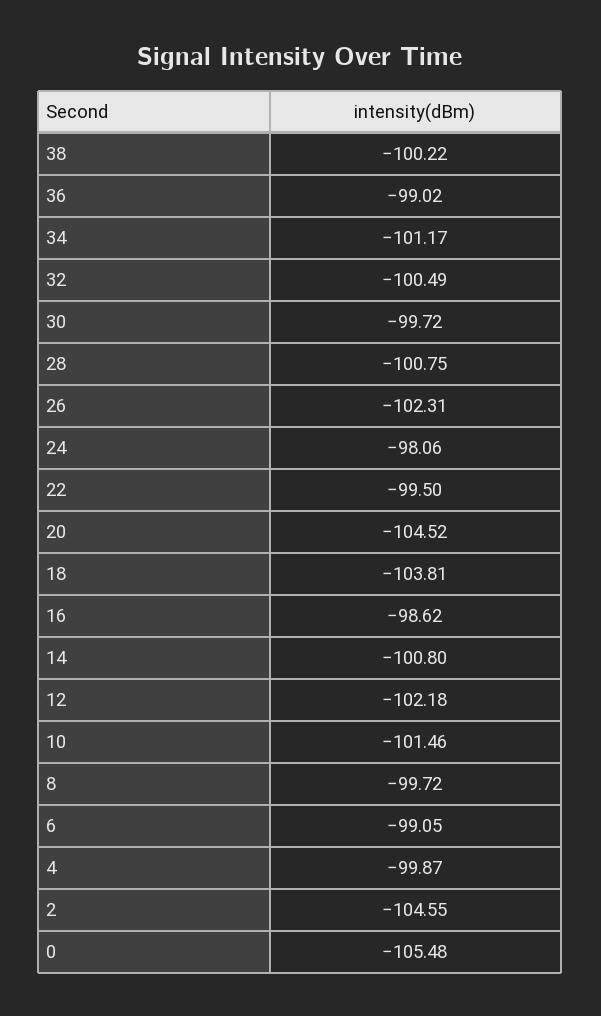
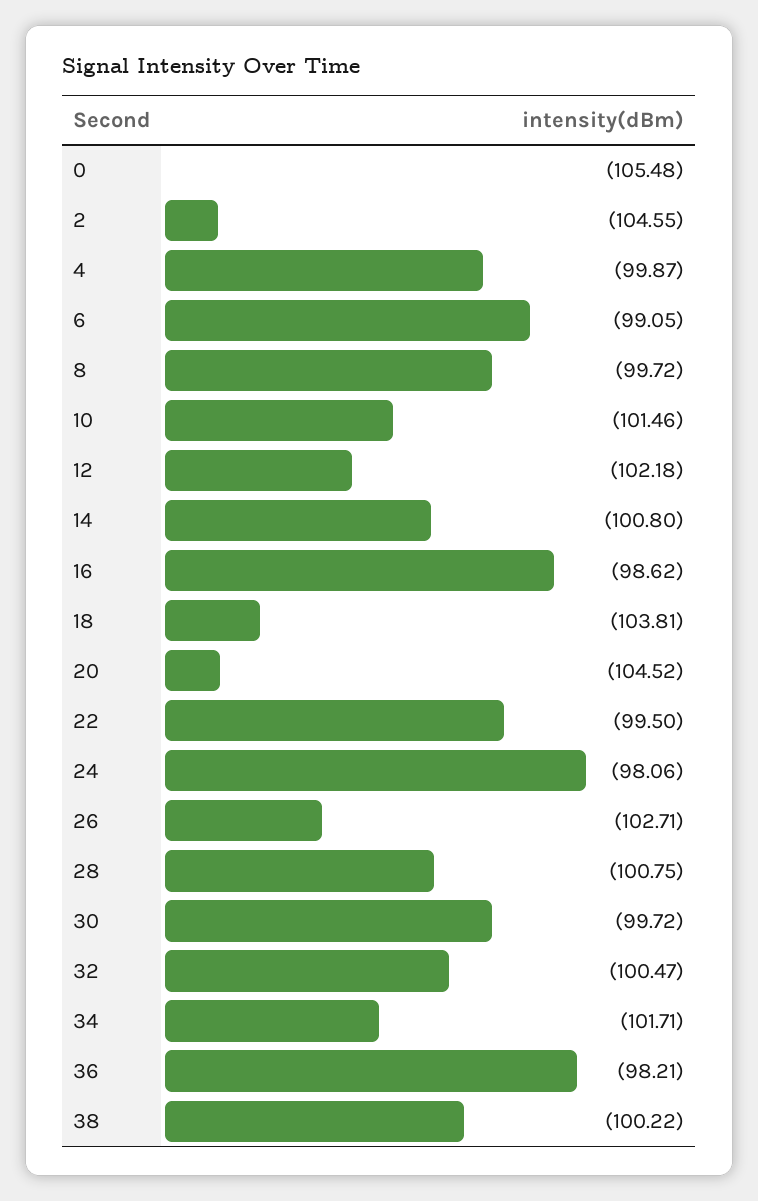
36: -99.02 -> -98.21
34: -101.17 -> -101.71
32: -100.49 -> -100.47
26: -102.31 -> -102.71

